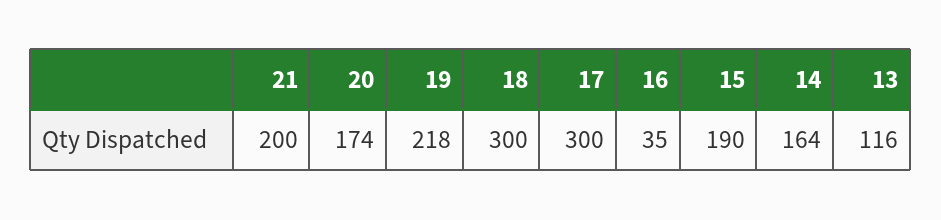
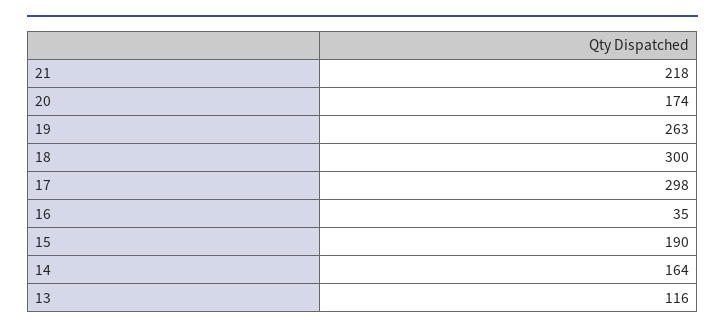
21: 200 -> 218
19: 218 -> 263
17: 300 -> 298

